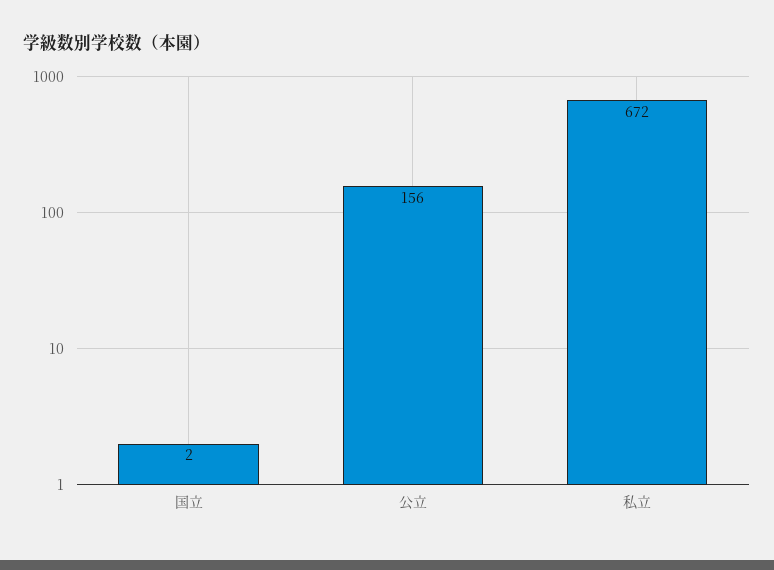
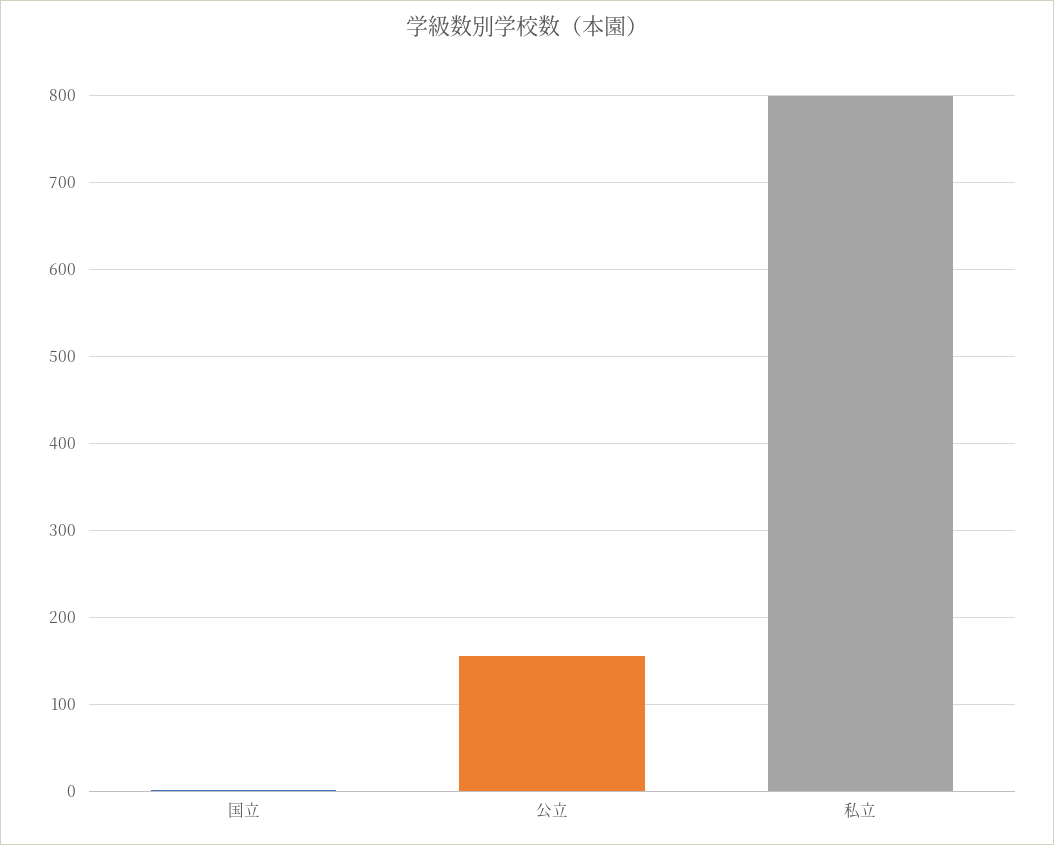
私立: 672 -> 800

